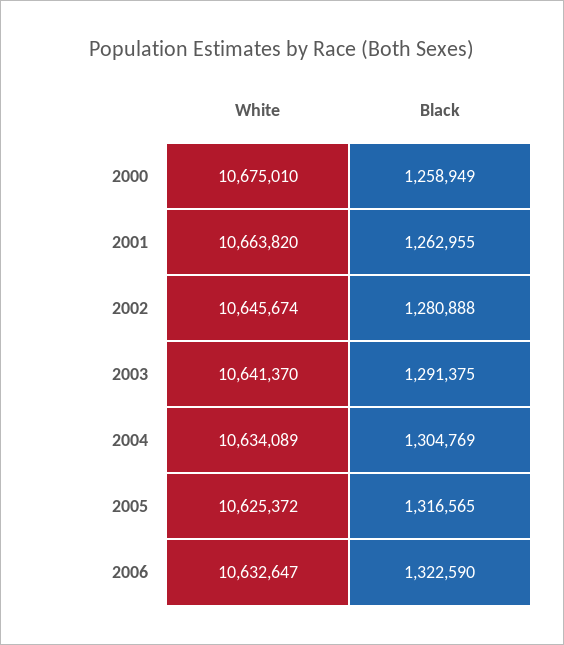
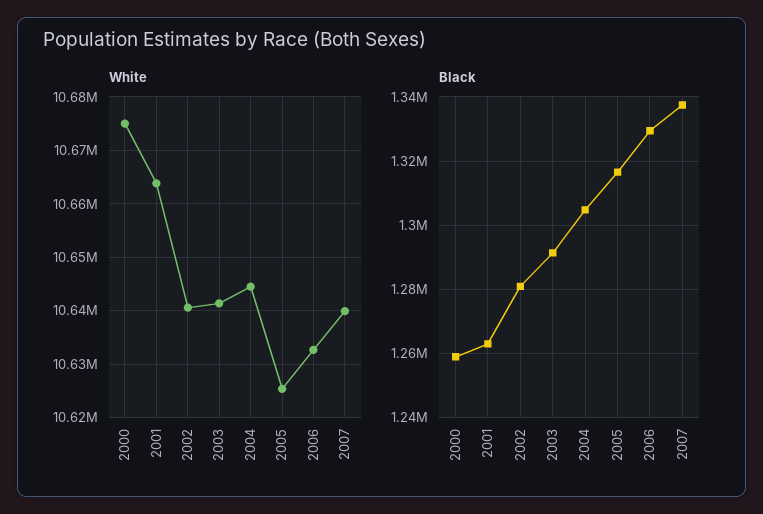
White, 2002: 10645674 -> 10640000
White, 2004: 10634089 -> 10644000
Black, 2006: 1322590 -> 1330000
White, 2007: none -> 10640000
Black, 2007: none -> 1338000

